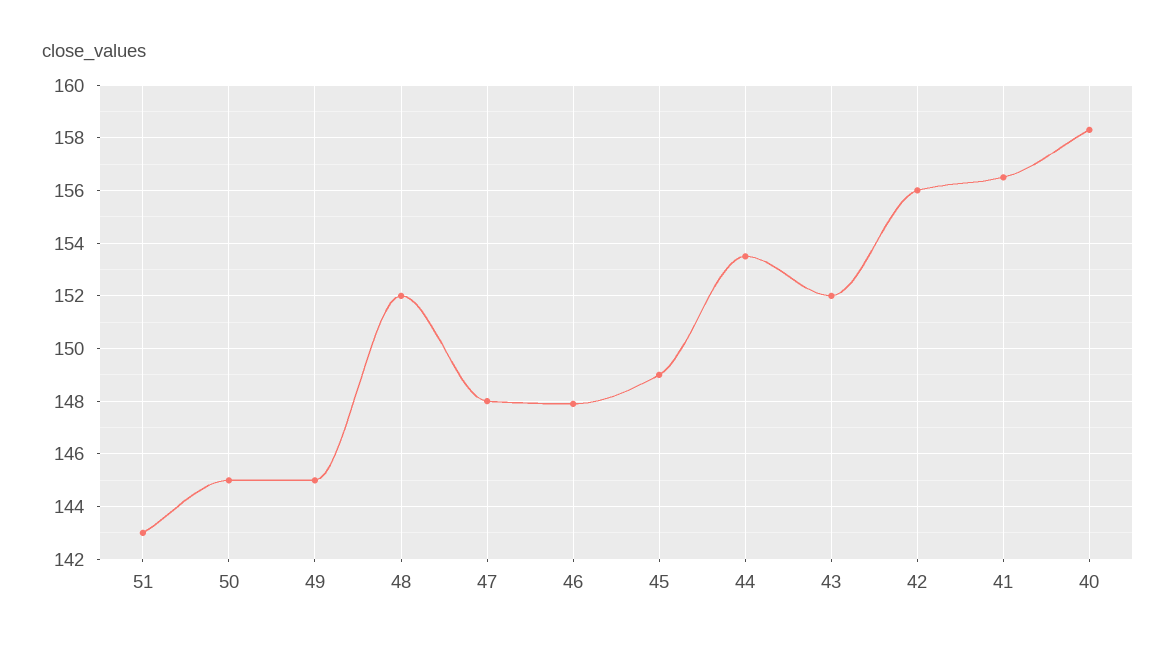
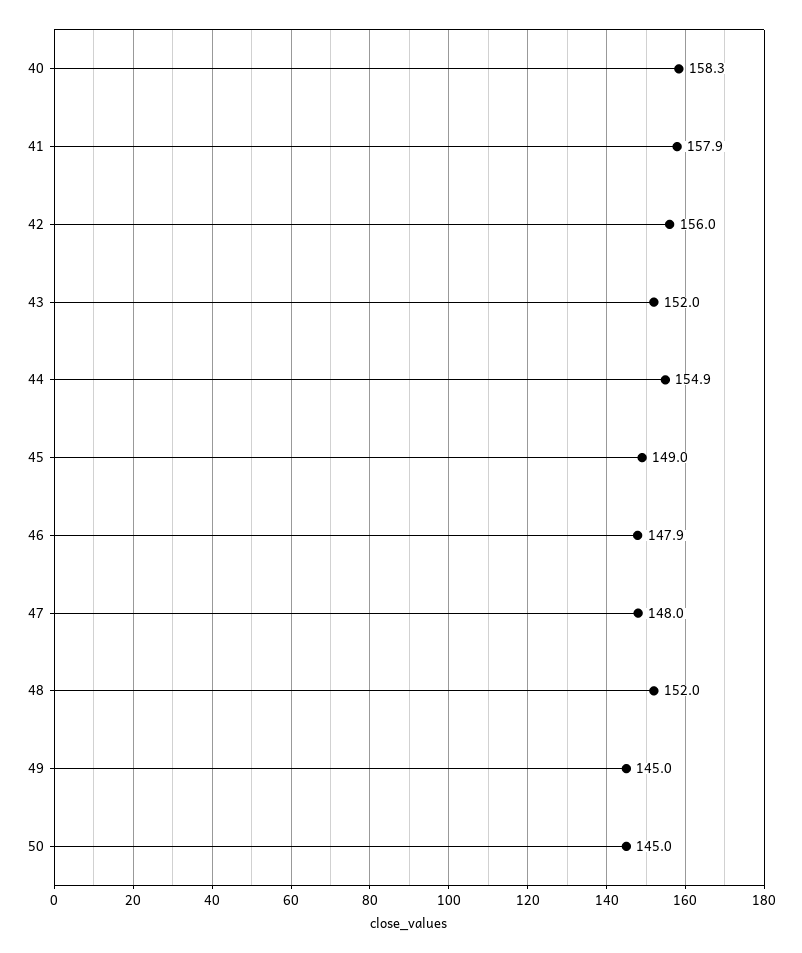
51: 143 -> none
44: 153.5 -> 154.9
41: 156.5 -> 157.9

